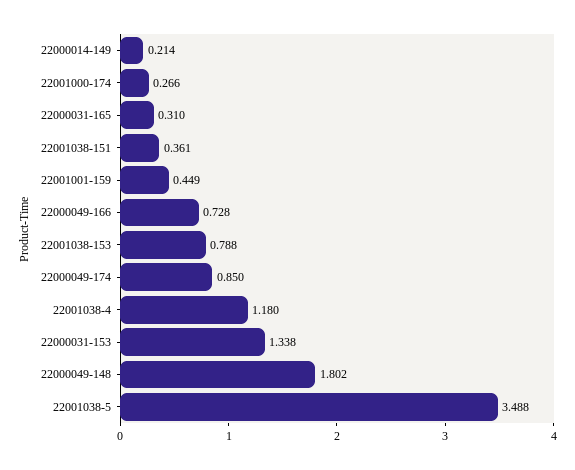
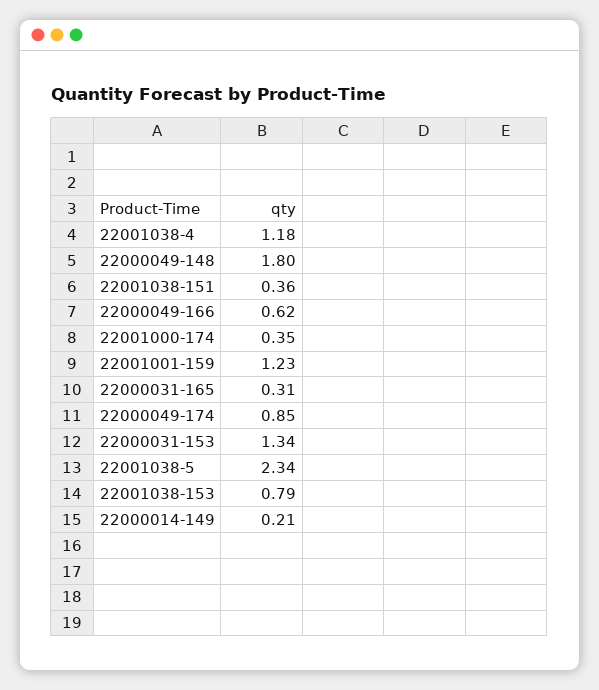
22001000-174: 0.266 -> 0.35
22001001-159: 0.449 -> 1.23
22000049-166: 0.728 -> 0.62
22001038-5: 3.488 -> 2.34

